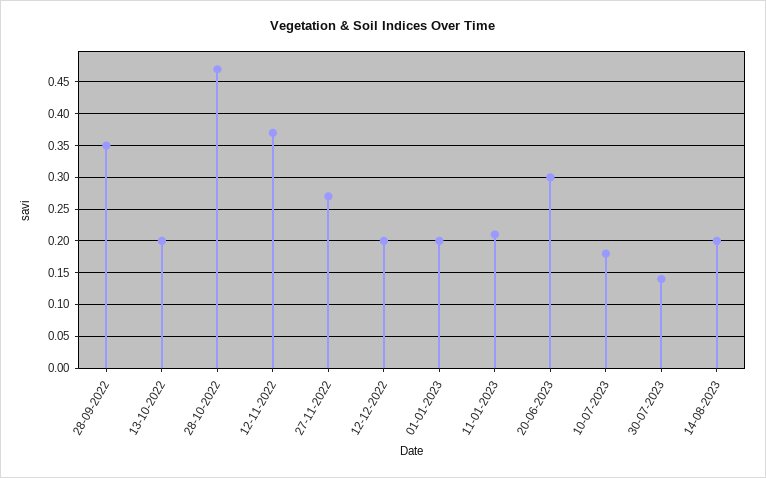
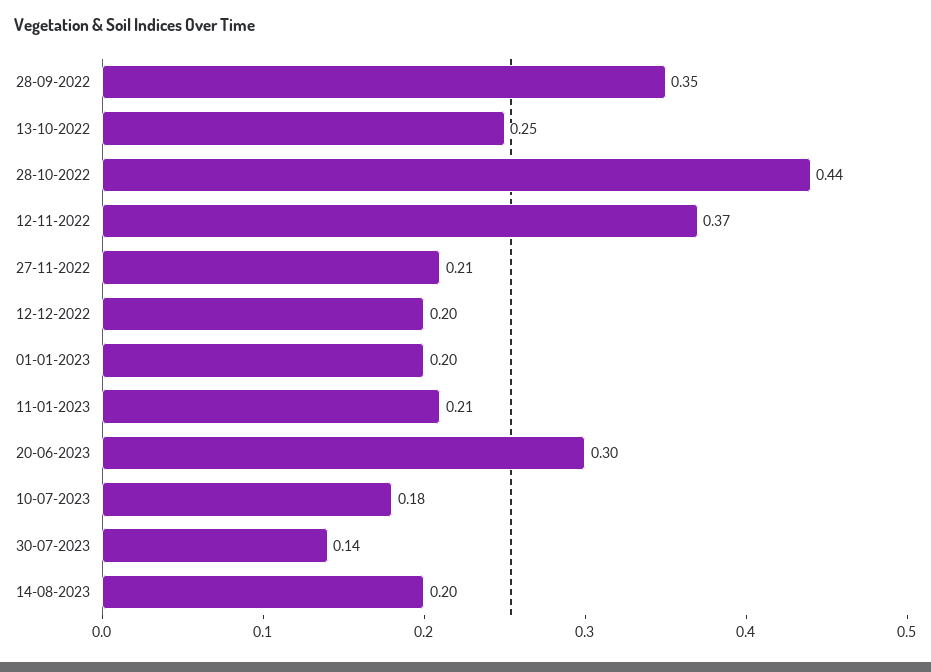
13-10-2022: 0.2 -> 0.25
28-10-2022: 0.47 -> 0.44
27-11-2022: 0.27 -> 0.21

